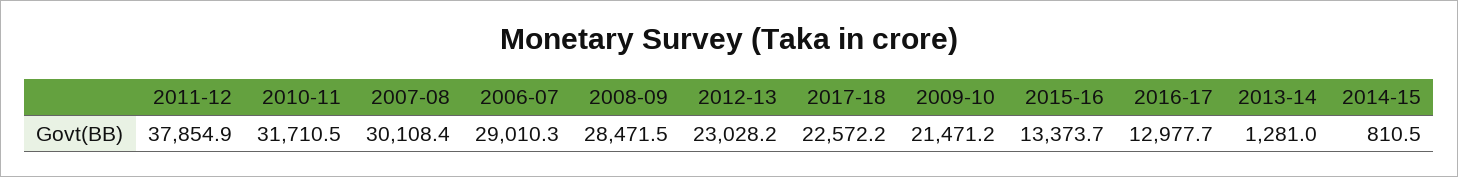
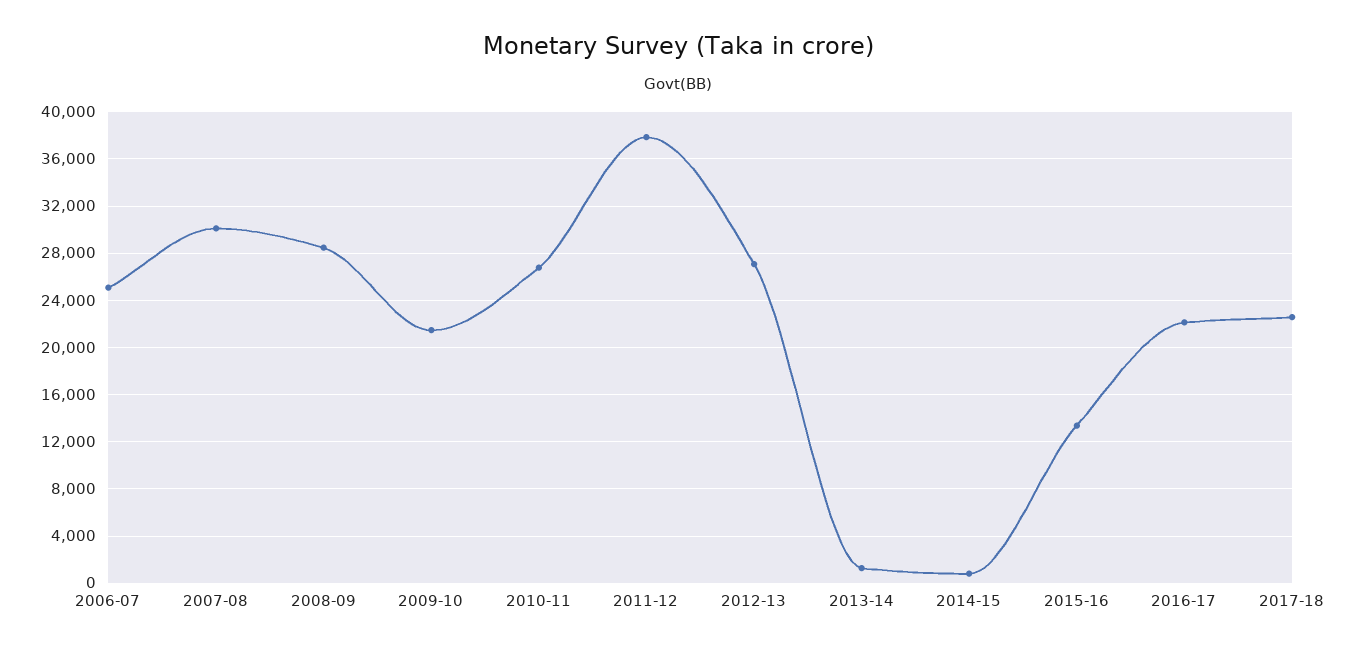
2010-11: 31710.5 -> 27000
2006-07: 29010.3 -> 25000
2012-13: 23028.2 -> 27000
2016-17: 12977.7 -> 22000

